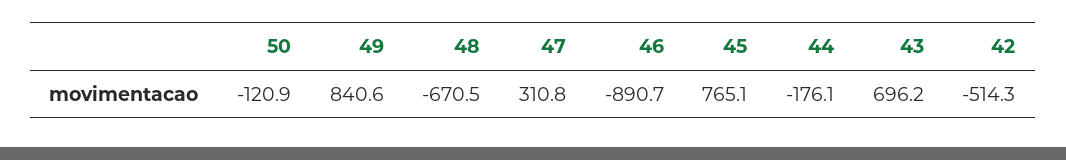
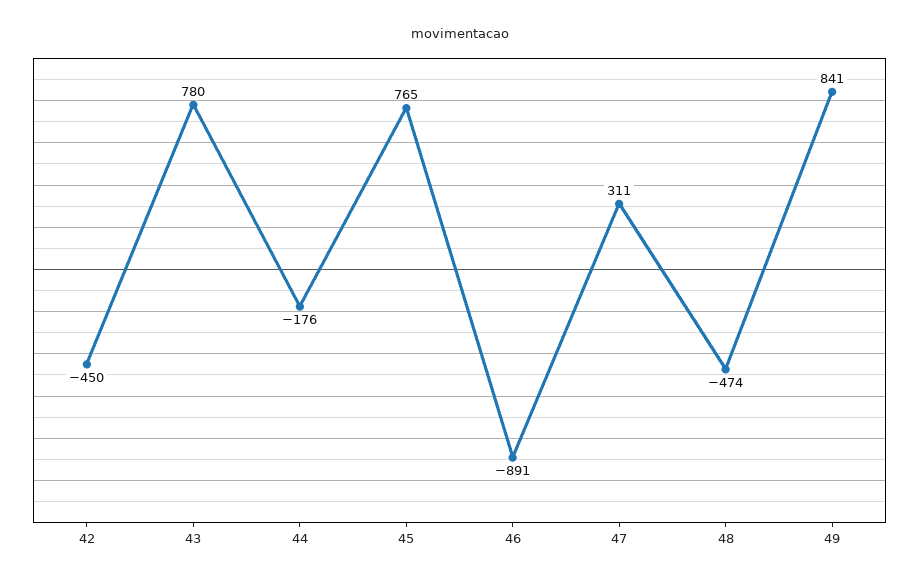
50: -120.9 -> none
48: -670.5 -> -474
43: 696.2 -> 780
42: -514.3 -> -450

